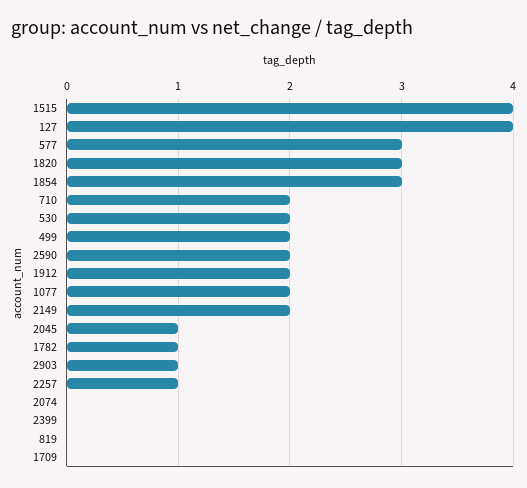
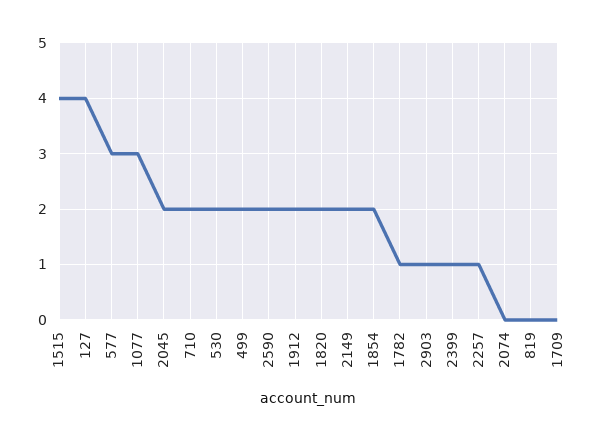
1820: 3 -> 2
1854: 3 -> 2
1077: 2 -> 3
2045: 1 -> 2
2399: 0 -> 1

